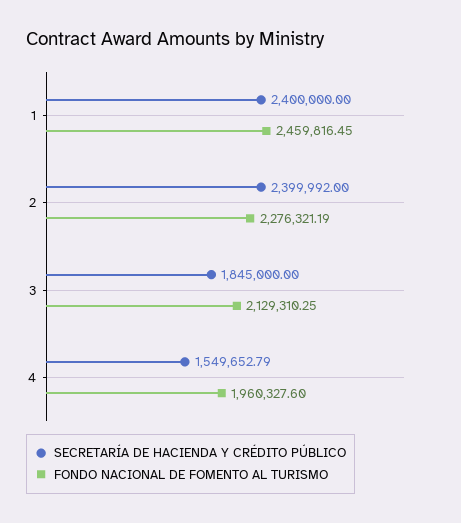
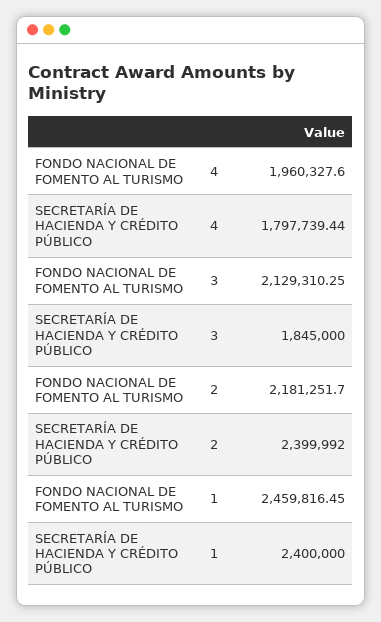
FONDO NACIONAL DE FOMENTO AL TURISMO, 2: 2276321.19 -> 2181251.7
SECRETARÍA DE HACIENDA Y CRÉDITO PÚBLICO, 4: 1549652.79 -> 1797739.44

